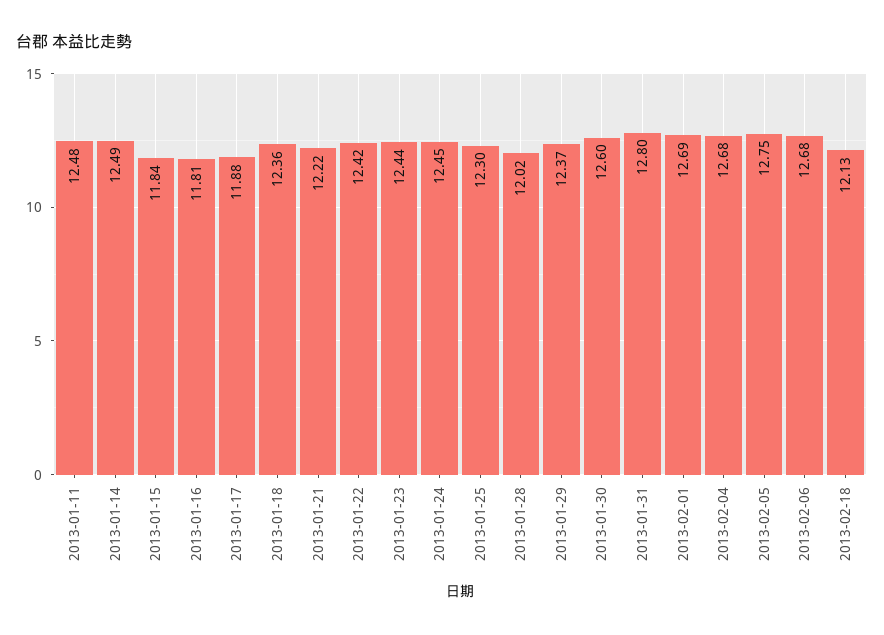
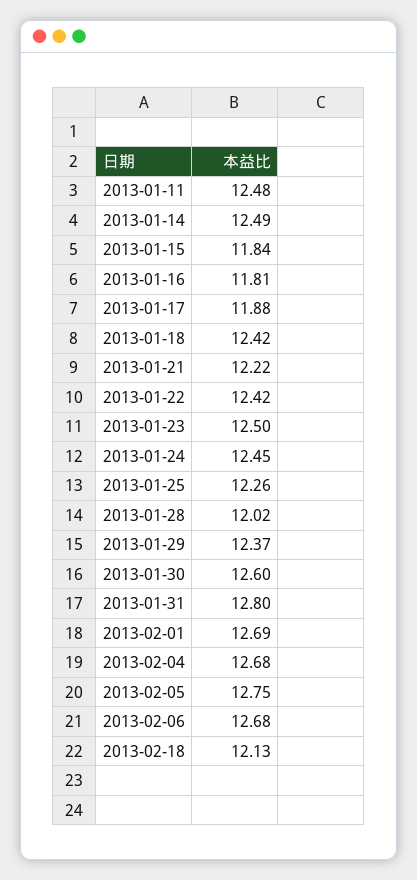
2013-01-18: 12.36 -> 12.42
2013-01-23: 12.44 -> 12.5
2013-01-25: 12.3 -> 12.26

